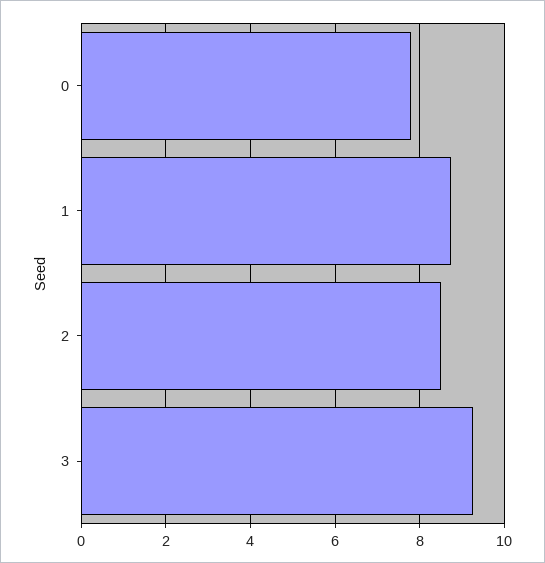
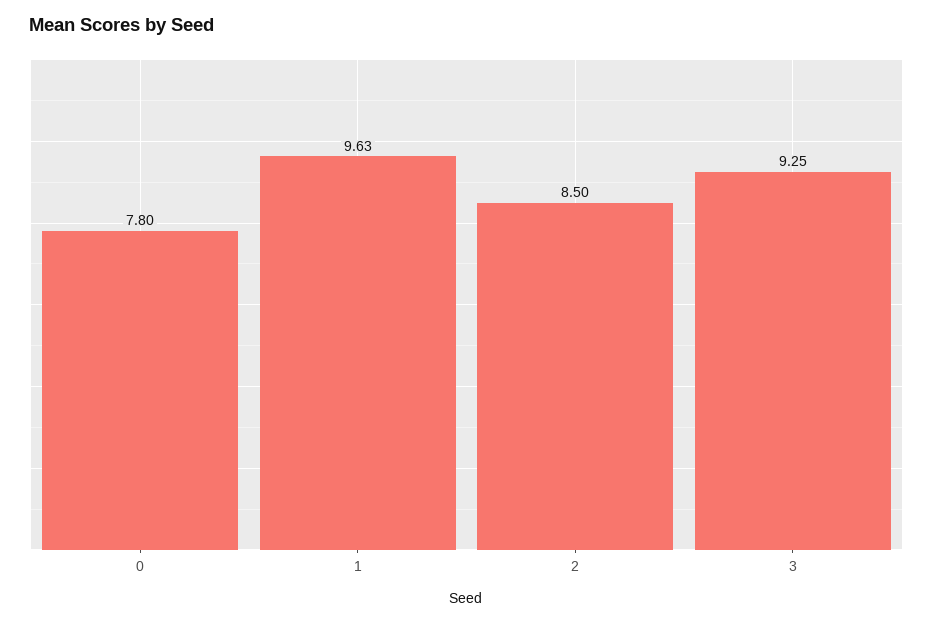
1: 8.8 -> 9.63

